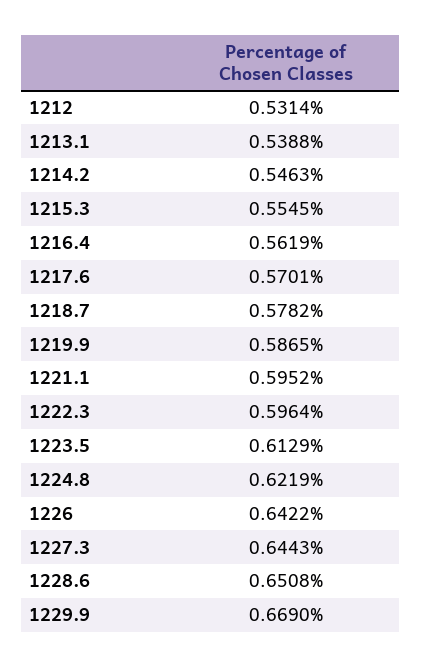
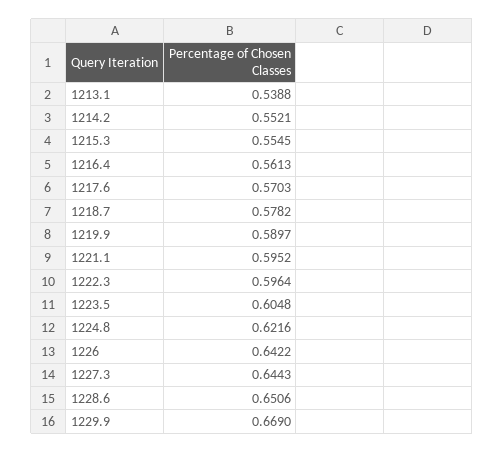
1212: 0.5314 -> none
1214.2: 0.5463 -> 0.5521
1216.4: 0.5619 -> 0.5613
1217.6: 0.5701 -> 0.5703
1219.9: 0.5865 -> 0.5897
1223.5: 0.6129 -> 0.6048
1224.8: 0.6219 -> 0.6216
1228.6: 0.6508 -> 0.6506

